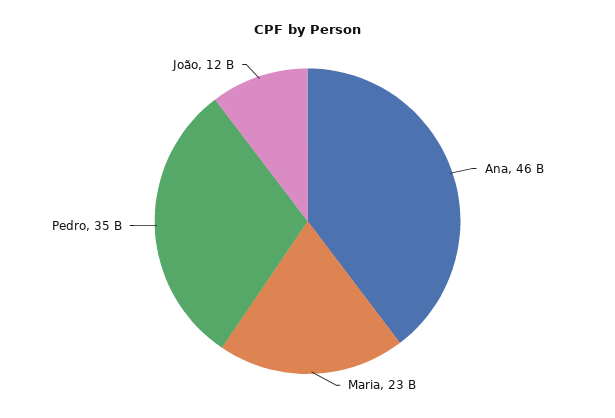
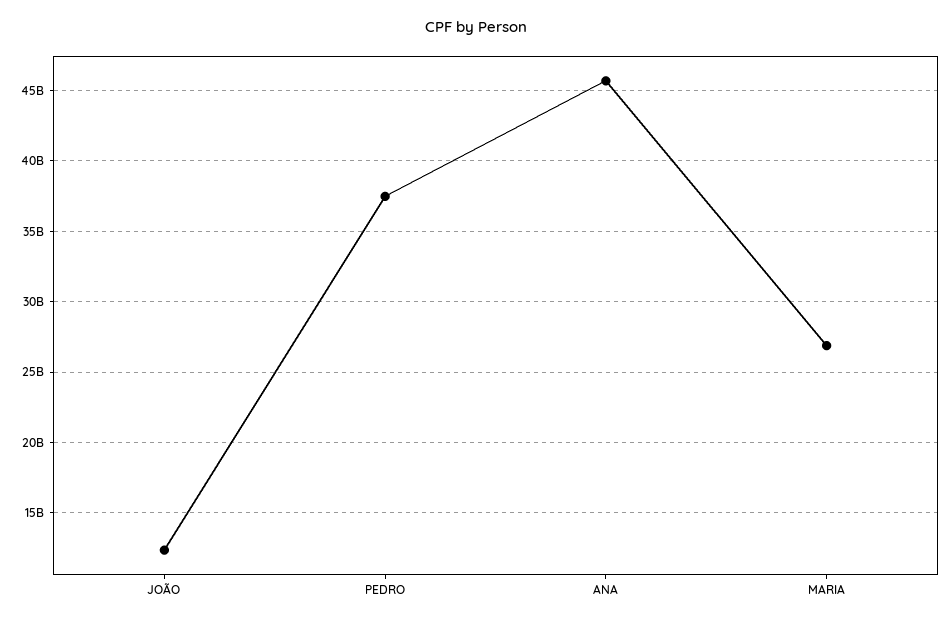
Maria: 23000000000 -> 27000000000
Pedro: 35000000000 -> 37500000000

